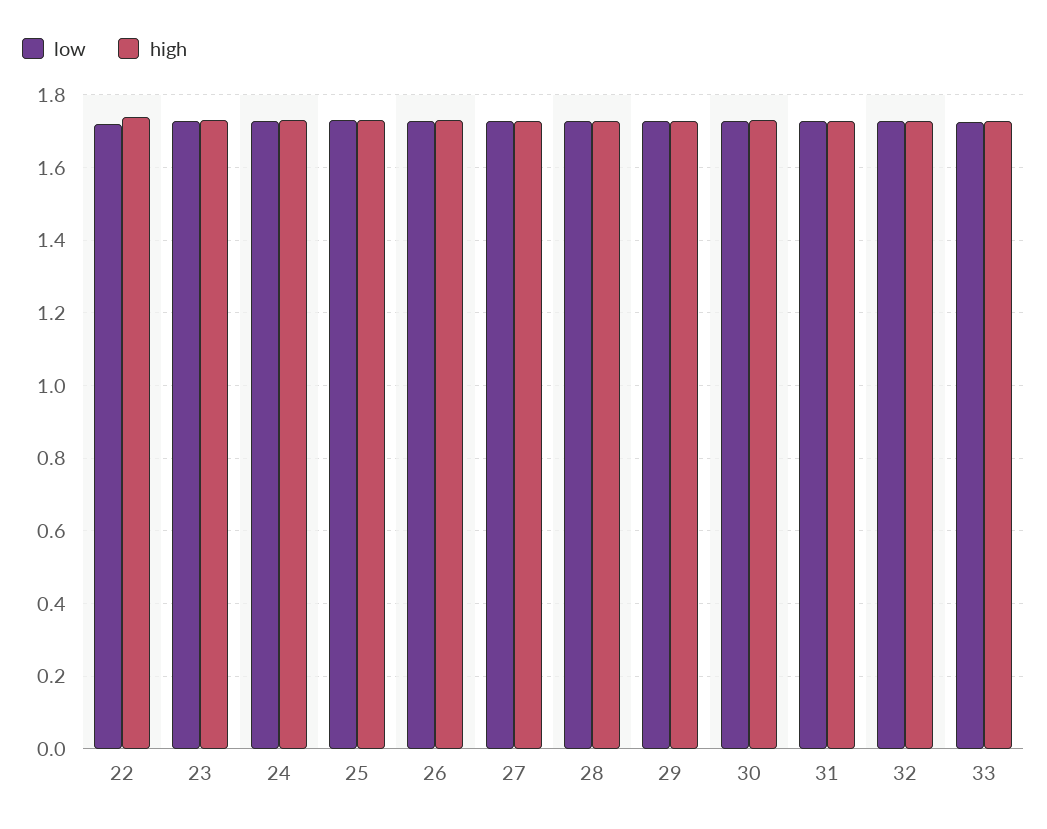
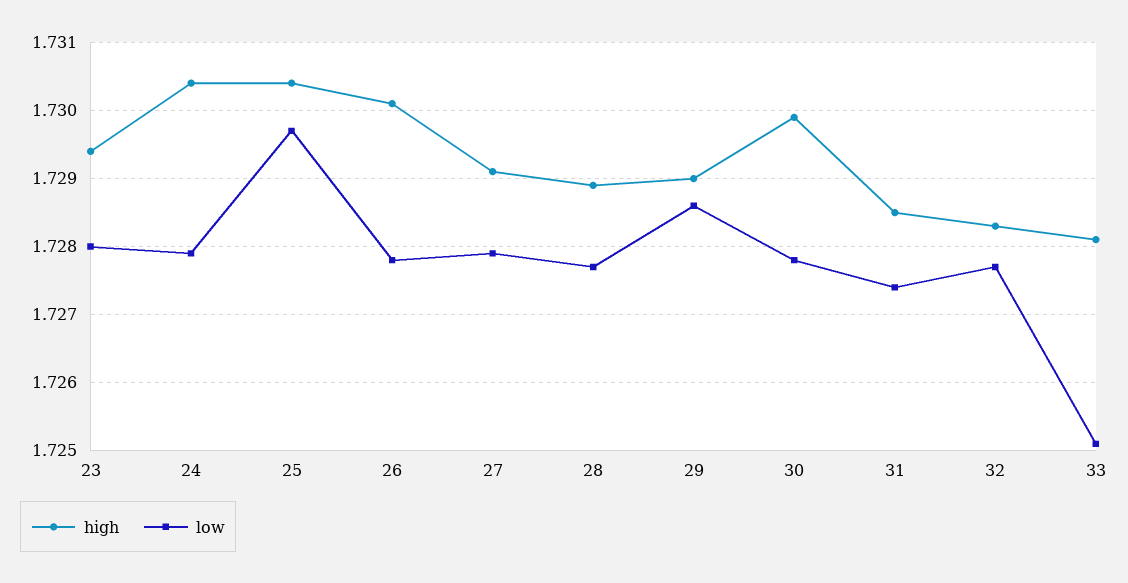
low, 22: 1.72 -> none
high, 22: 1.74 -> none

